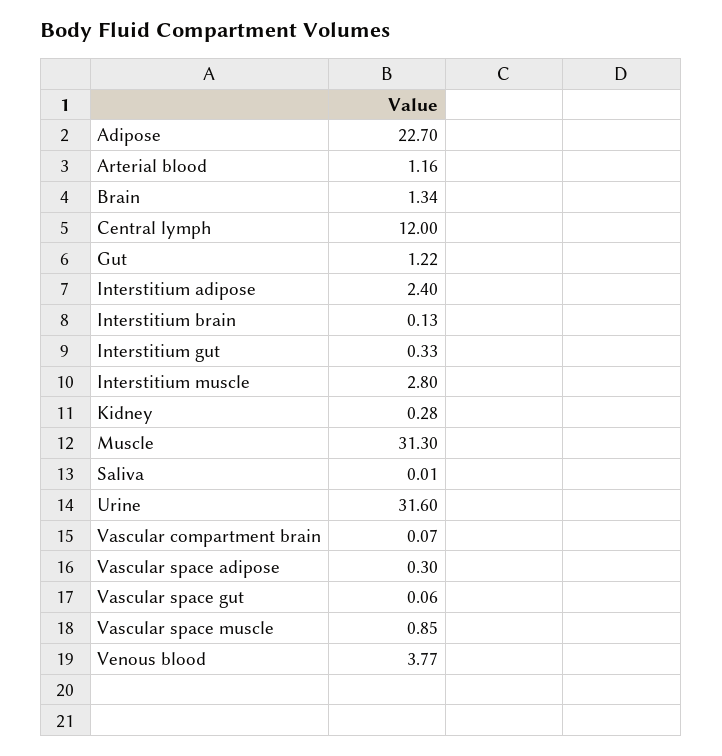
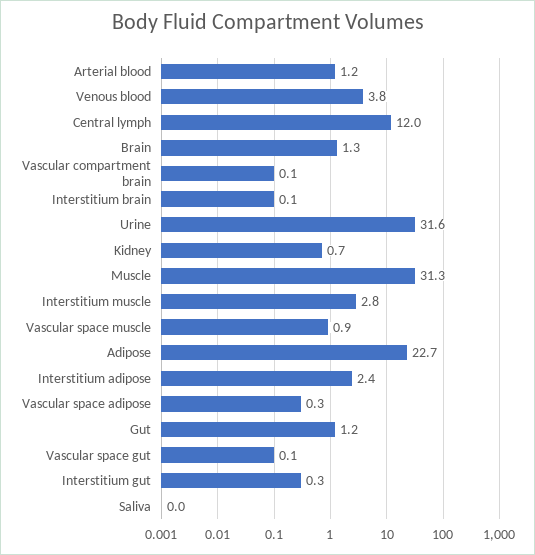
Kidney: 0.28 -> 0.7

